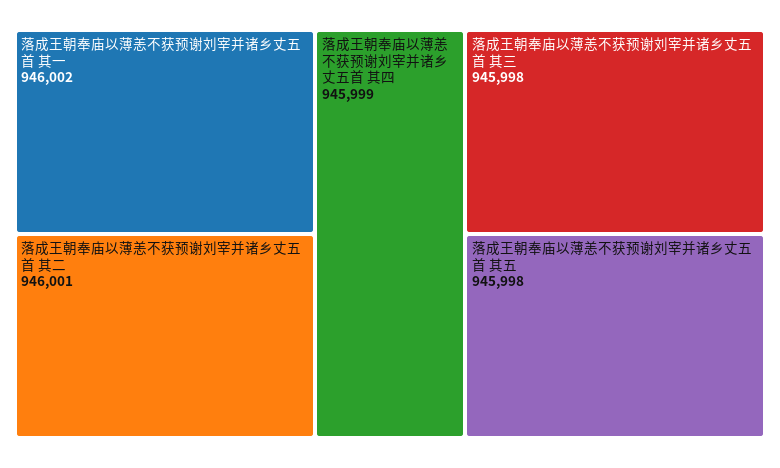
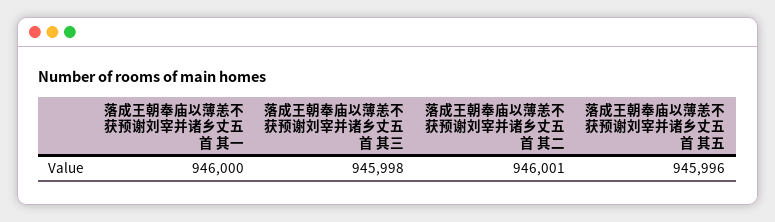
落成王朝奉庙以薄恙不获预谢刘宰并诸乡丈五首 其一: 946002 -> 946000
落成王朝奉庙以薄恙不获预谢刘宰并诸乡丈五首 其四: 945999 -> none
落成王朝奉庙以薄恙不获预谢刘宰并诸乡丈五首 其五: 945998 -> 945996

